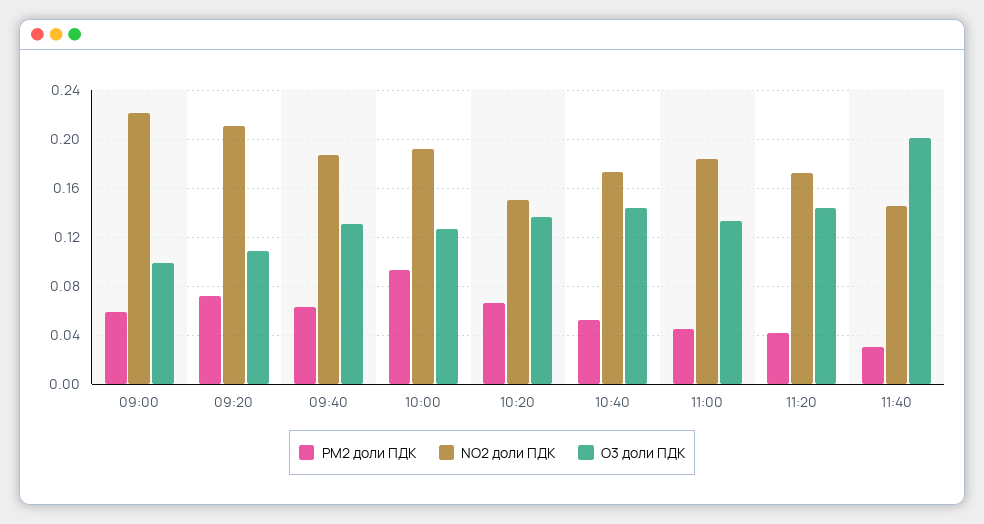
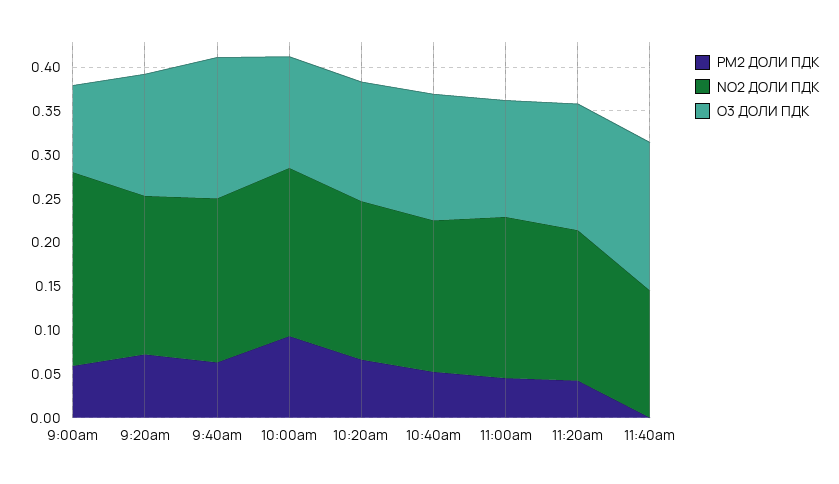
NO2 доли ПДК, 09:20: 0.21 -> 0.18
O3 доли ПДК, 09:20: 0.11 -> 0.14
O3 доли ПДК, 09:40: 0.13 -> 0.16
NO2 доли ПДК, 10:20: 0.15 -> 0.18
PM2 доли ПДК, 11:40: 0.03 -> 0
O3 доли ПДК, 11:40: 0.2 -> 0.17

